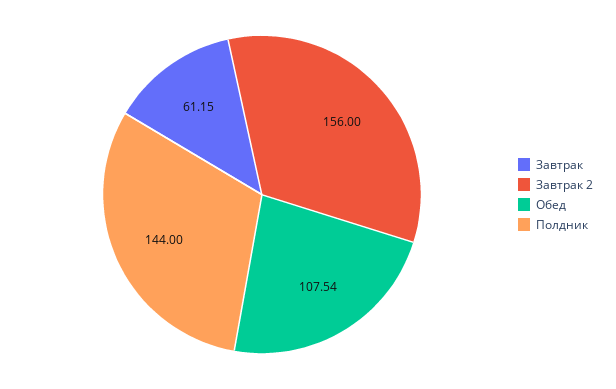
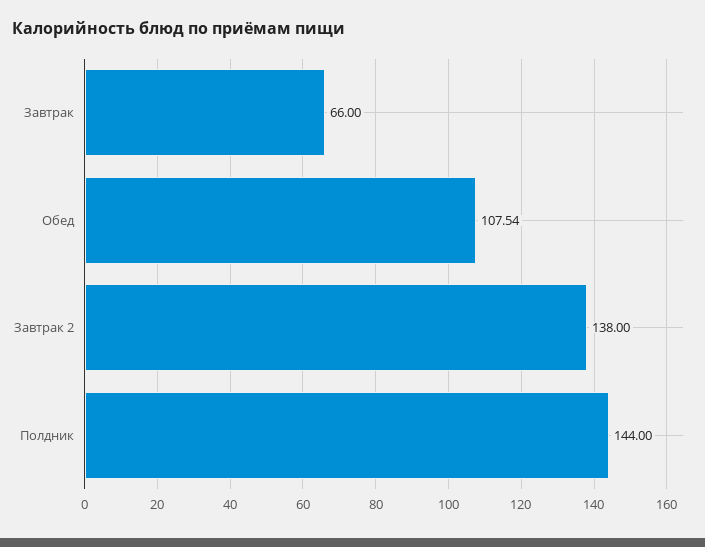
Завтрак: 61.15 -> 66
Завтрак 2: 156 -> 138

